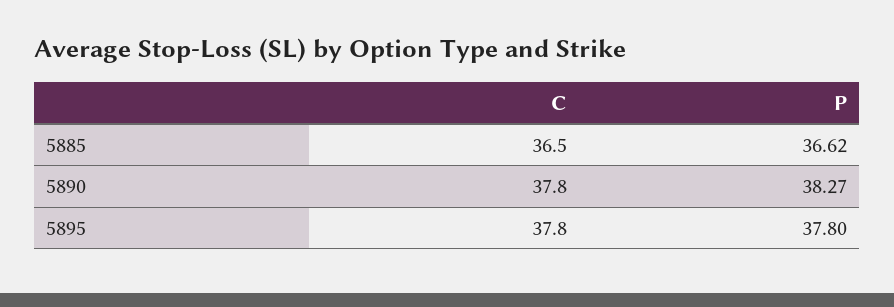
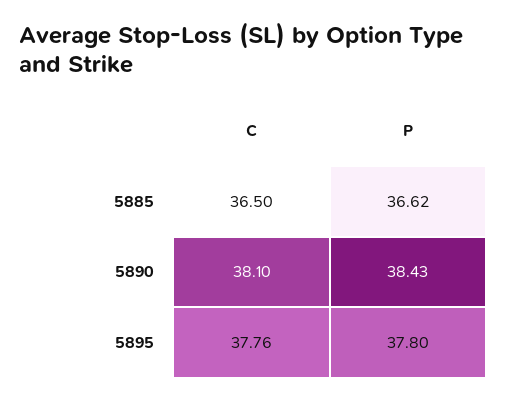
C, 5890: 37.8 -> 38.1
P, 5890: 38.27 -> 38.43
C, 5895: 37.8 -> 37.76

